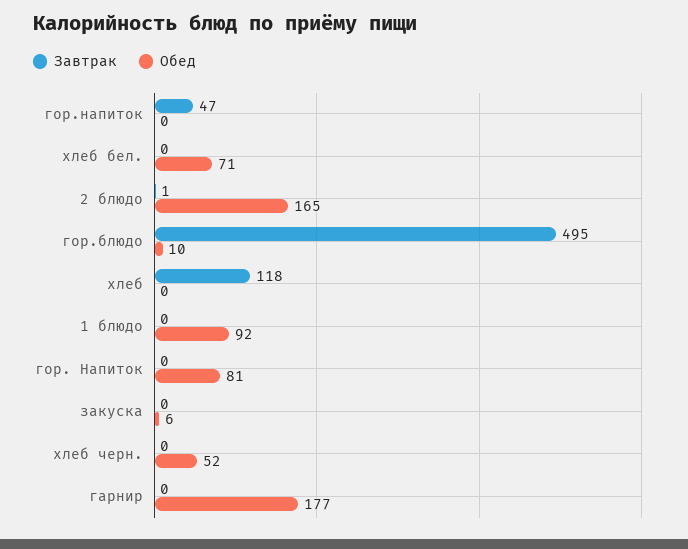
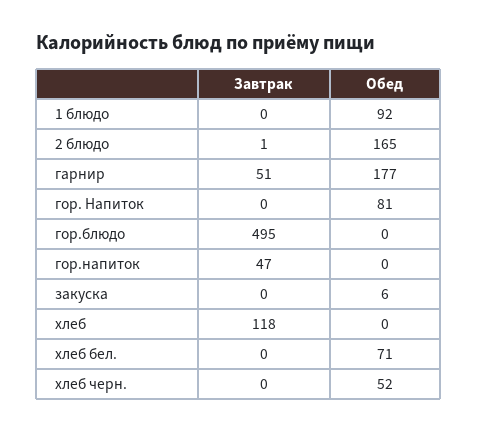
Обед, гор.блюдо: 10 -> 0
Завтрак, гарнир: 0 -> 51

